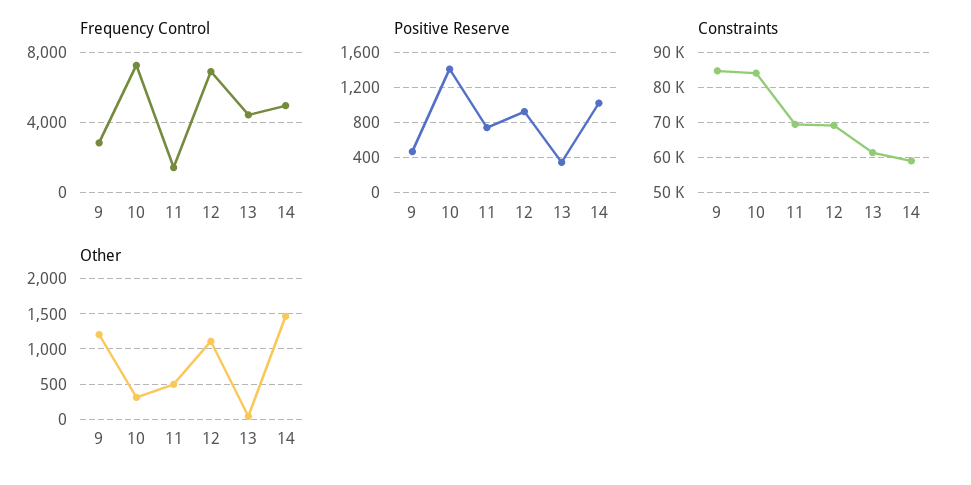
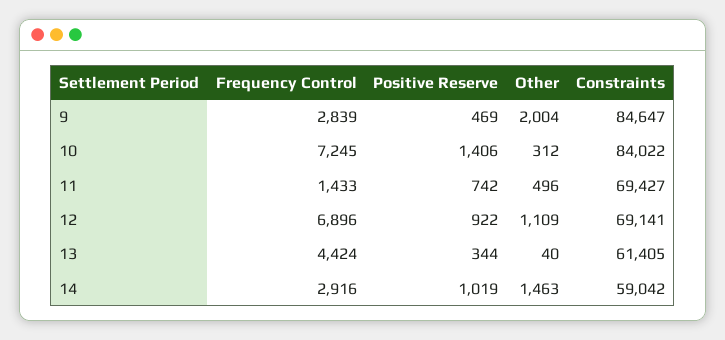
Frequency Control, 14: 5000 -> 2916
Other, 9: 1200 -> 2004

